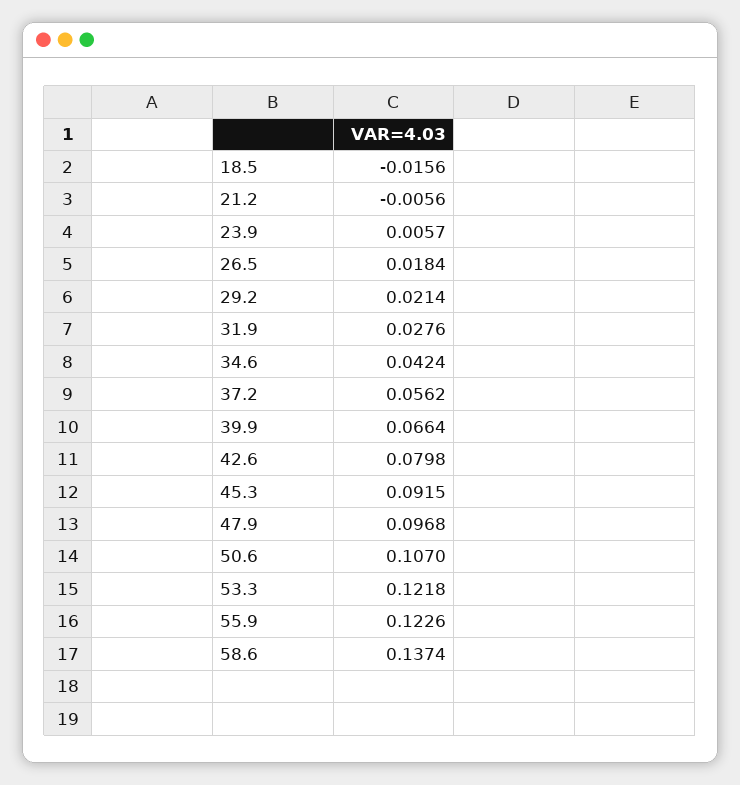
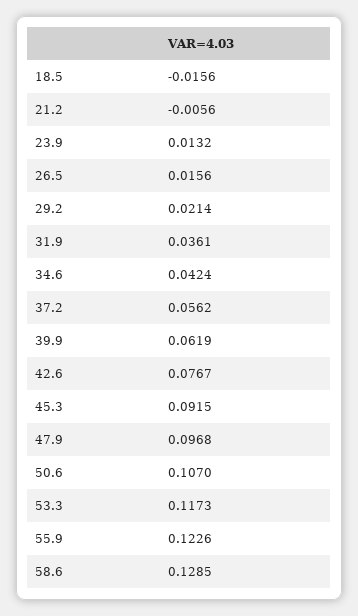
23.9: 0.0057 -> 0.0132
26.5: 0.0184 -> 0.0156
31.9: 0.0276 -> 0.0361
39.9: 0.0664 -> 0.0619
42.6: 0.0798 -> 0.0767
53.3: 0.1218 -> 0.1173
58.6: 0.1374 -> 0.1285

